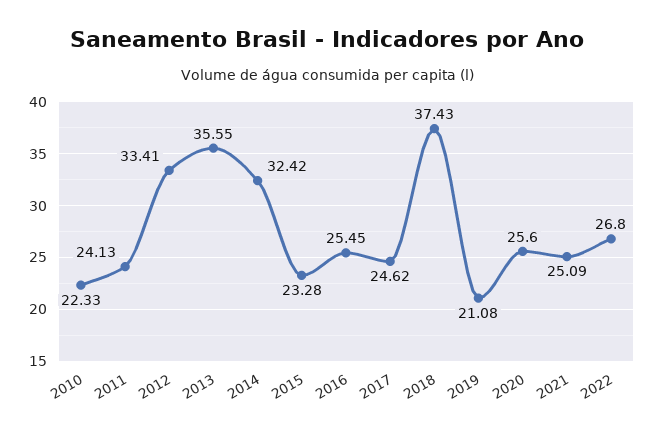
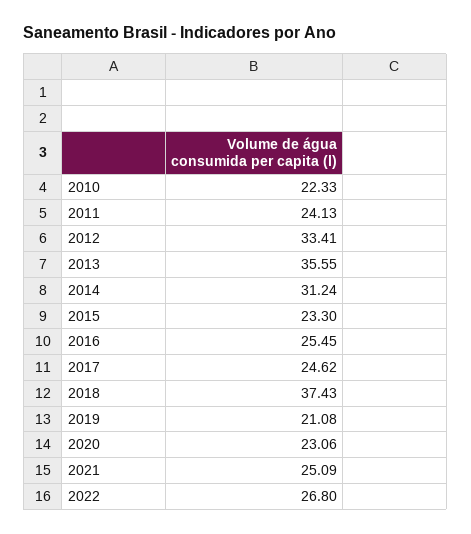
2014: 32.42 -> 31.24
2015: 23.28 -> 23.3
2020: 25.6 -> 23.06

